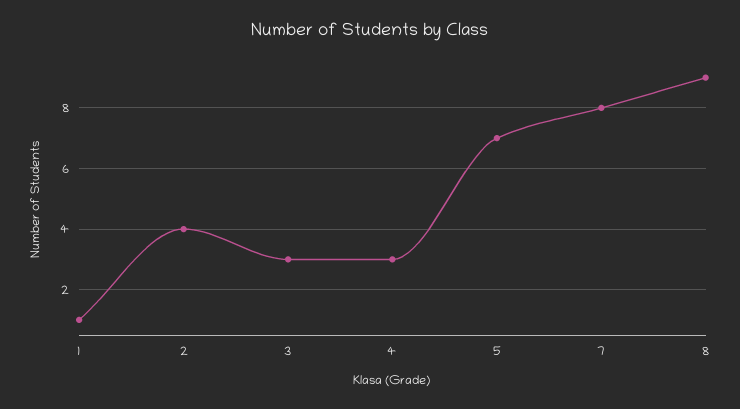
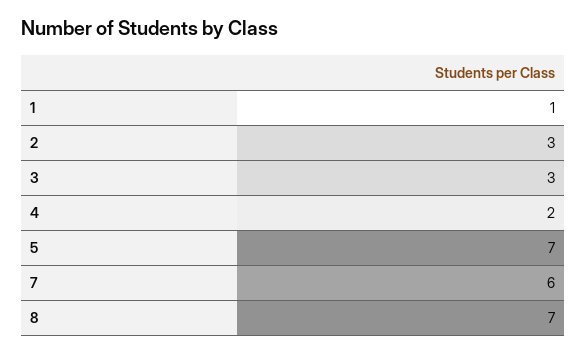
2: 4 -> 3
4: 3 -> 2
7: 8 -> 6
8: 9 -> 7

